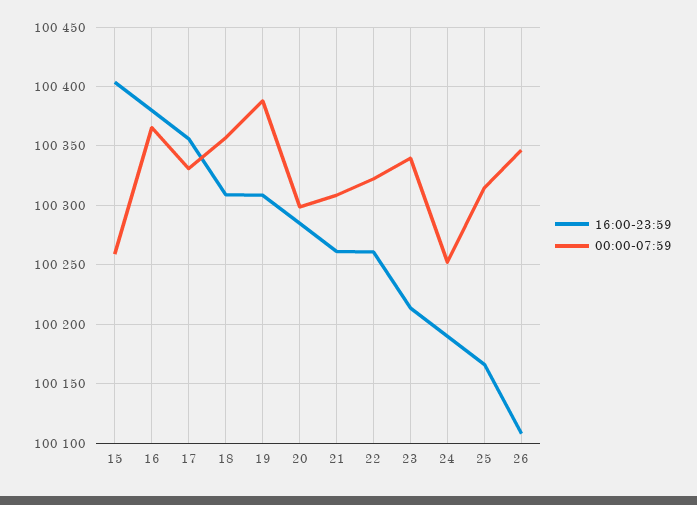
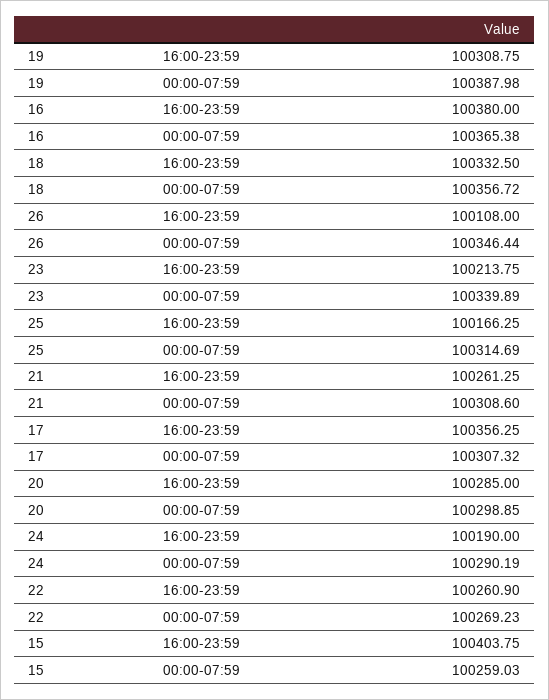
00:00-07:59, 17: 100330 -> 100307.32
16:00-23:59, 18: 100310 -> 100332.5
00:00-07:59, 22: 100320 -> 100269.23
00:00-07:59, 24: 100250 -> 100290.19

